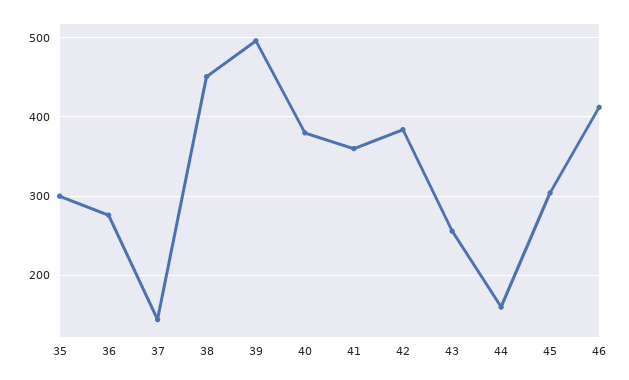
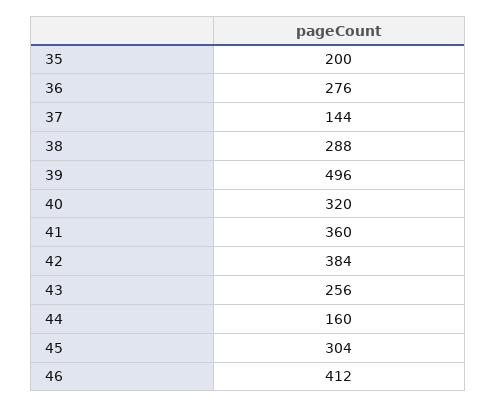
35: 300 -> 200
38: 450 -> 288
40: 380 -> 320

